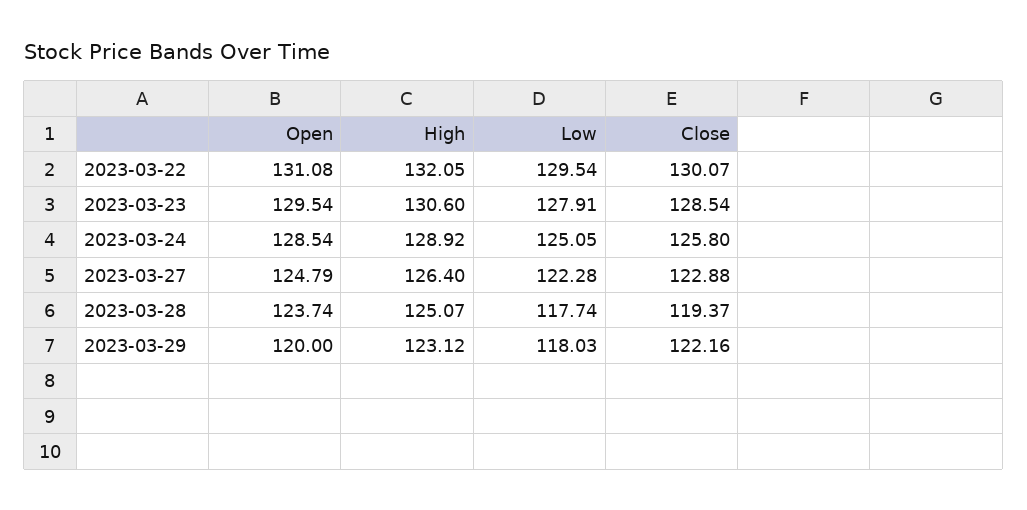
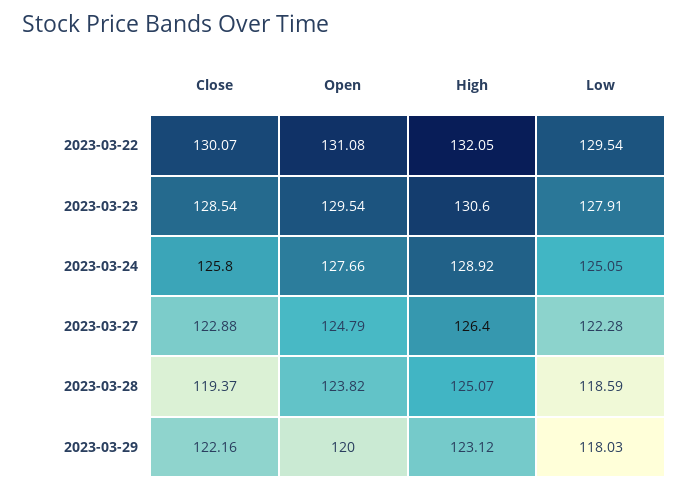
Open, 2023-03-24: 128.54 -> 127.66
Open, 2023-03-28: 123.74 -> 123.82
Low, 2023-03-28: 117.74 -> 118.59

